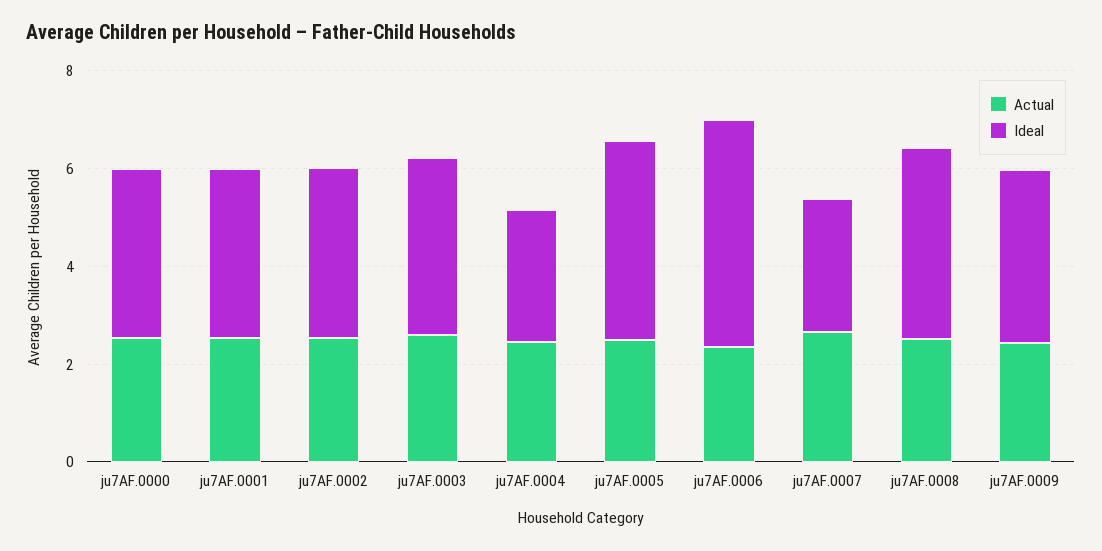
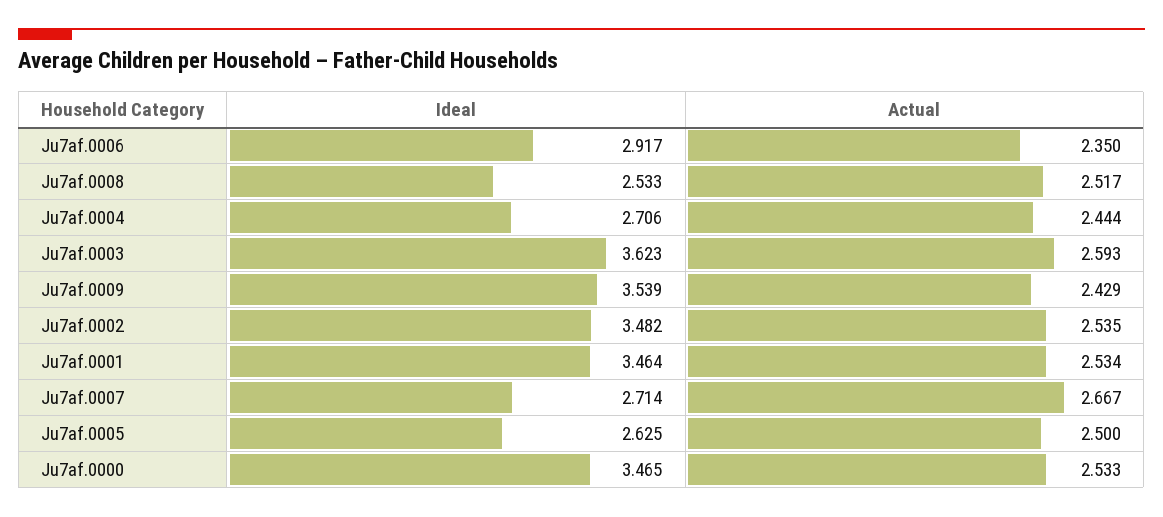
Ideal, ju7AF.0005: 4 -> 2.625
Ideal, ju7AF.0006: 4.5 -> 2.917
Ideal, ju7AF.0008: 4 -> 2.533

